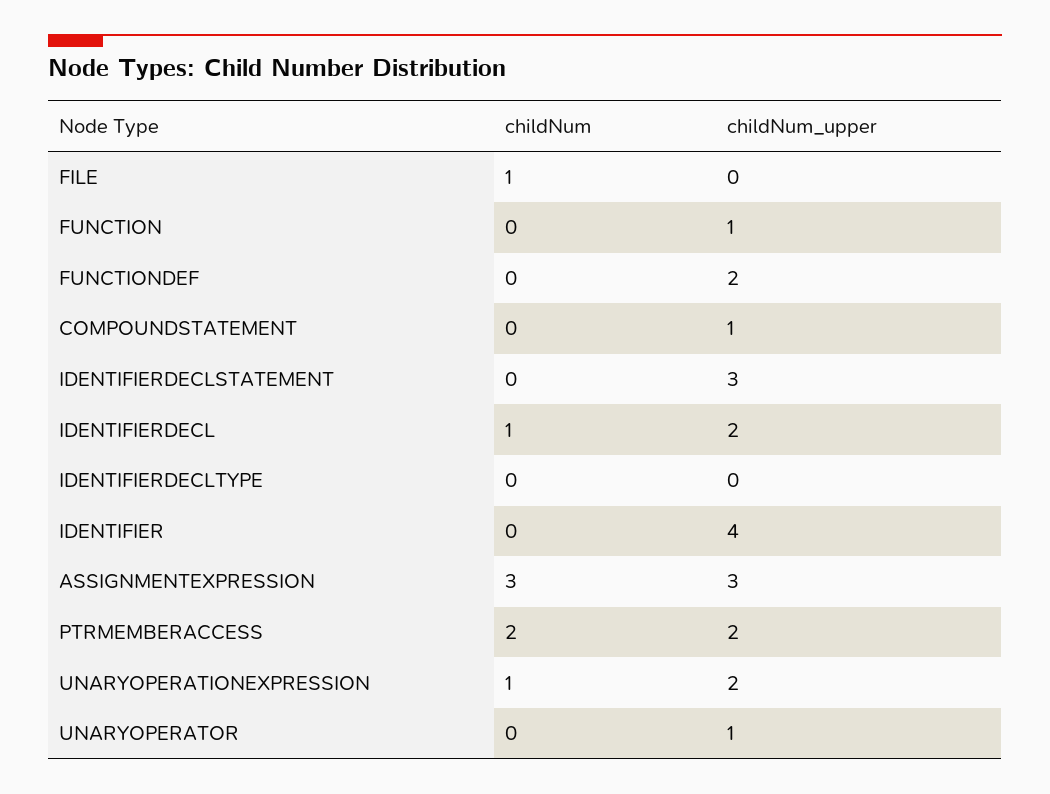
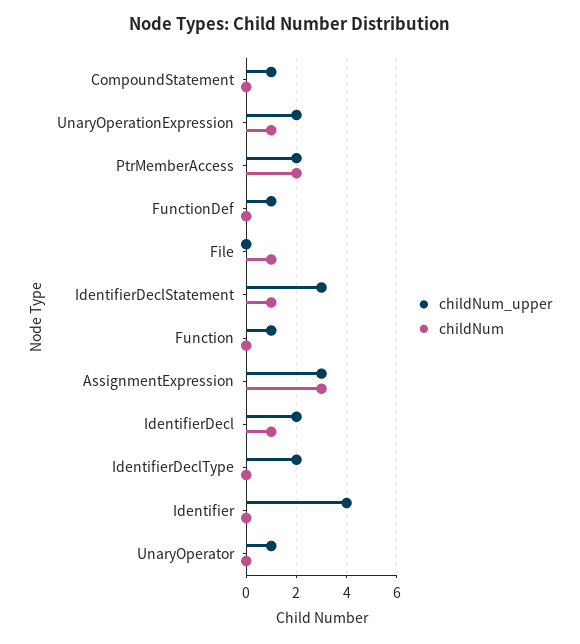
childNum_upper, FUNCTIONDEF: 2 -> 1
childNum, IDENTIFIERDECLSTATEMENT: 0 -> 1
childNum_upper, IDENTIFIERDECLTYPE: 0 -> 2

